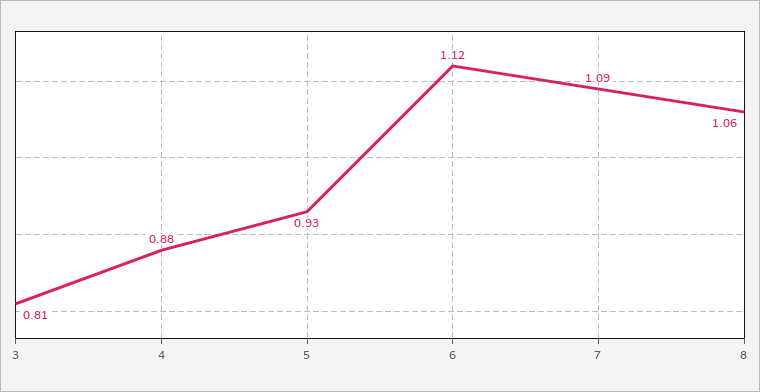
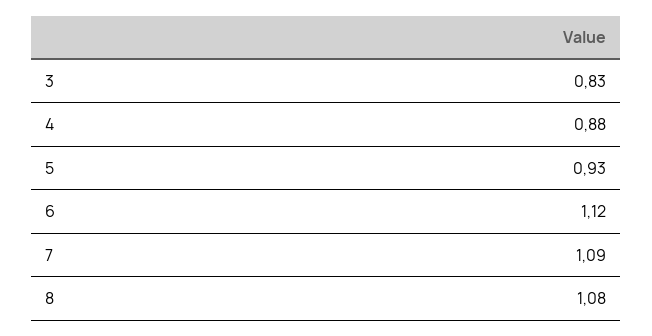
3: 0.81 -> 0.83
8: 1.06 -> 1.08

